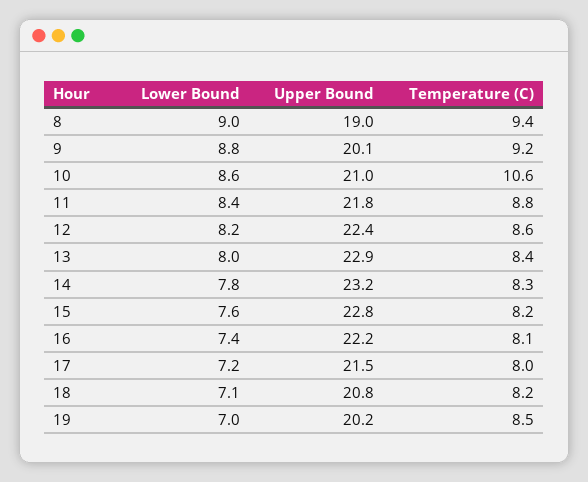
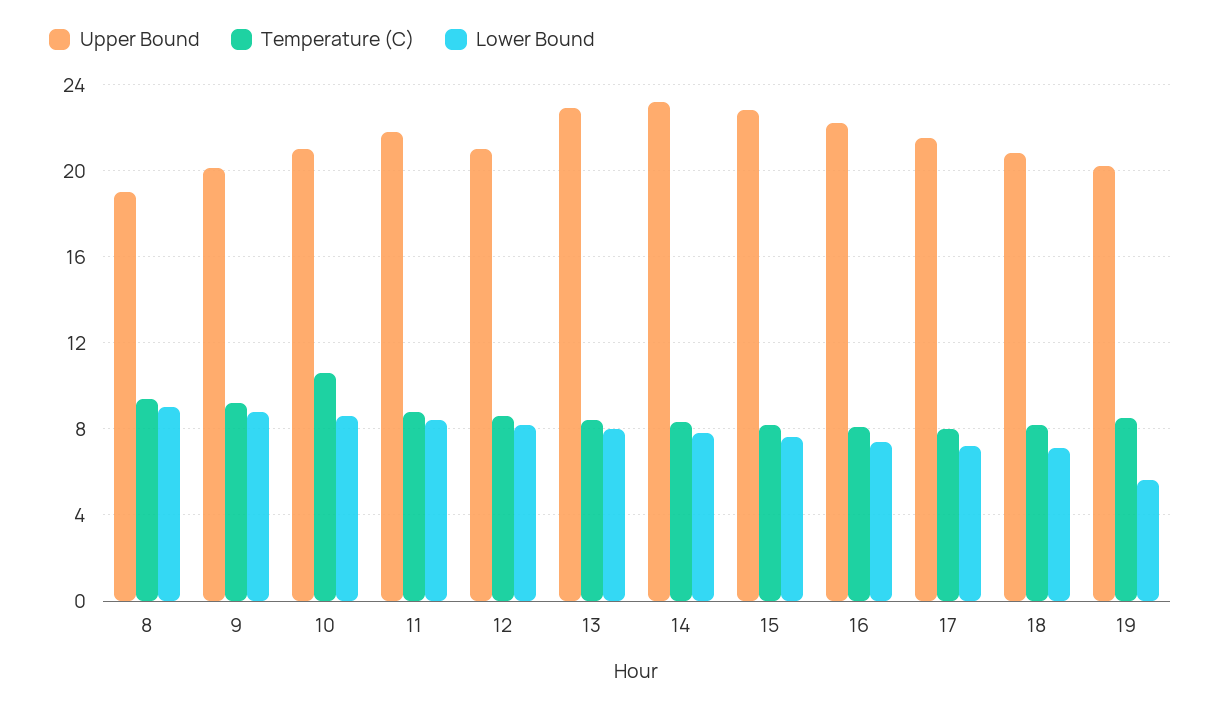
Upper Bound, 12: 22.4 -> 21
Lower Bound, 19: 7 -> 5.5

